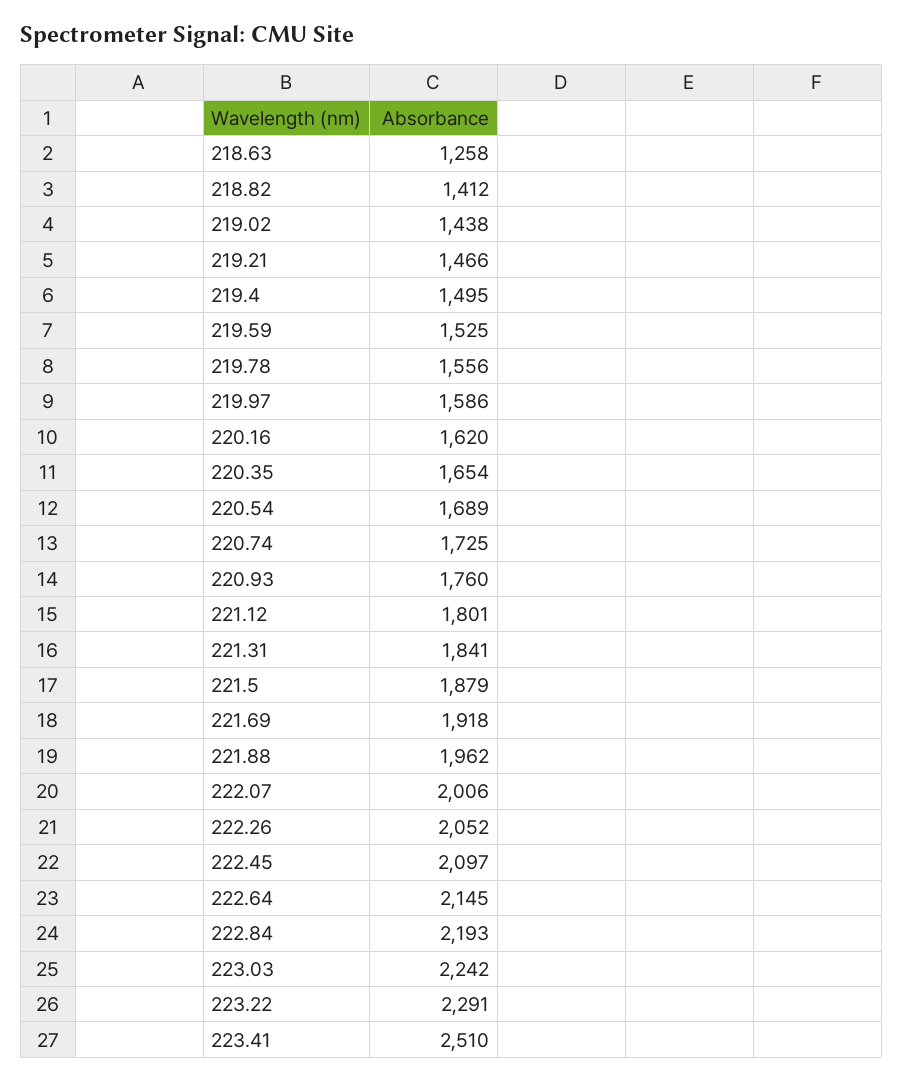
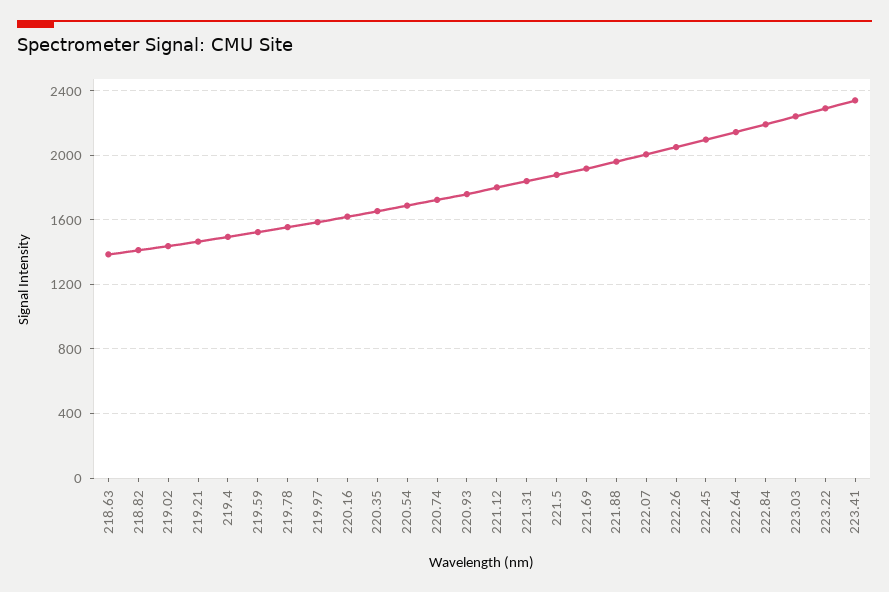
218.63: 1258 -> 1400
223.41: 2510 -> 2350

